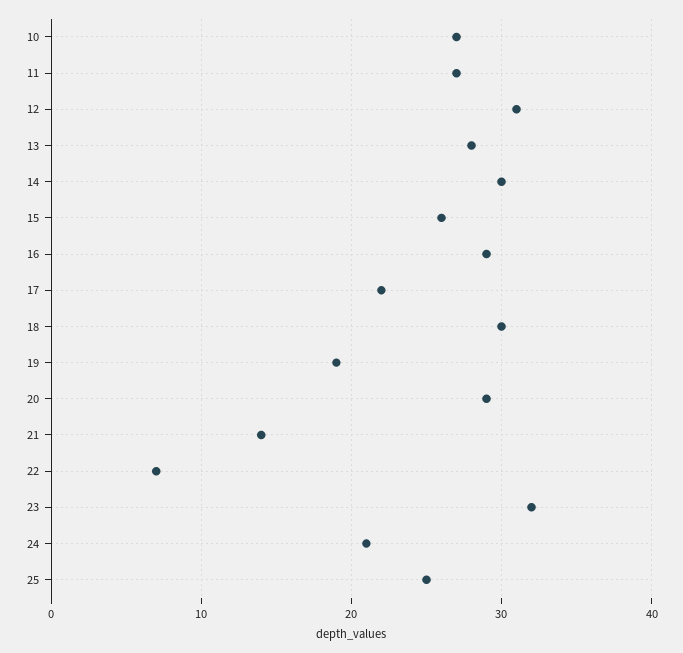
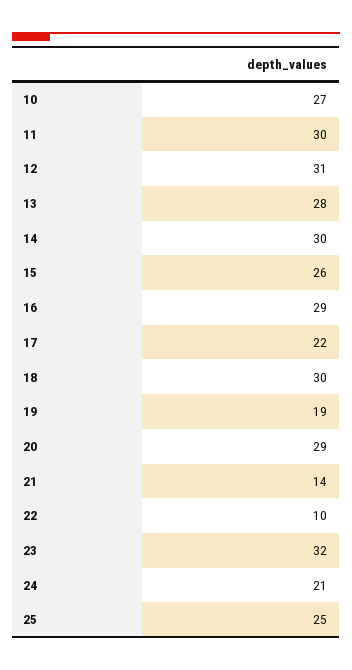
11: 27 -> 30
22: 7 -> 10

